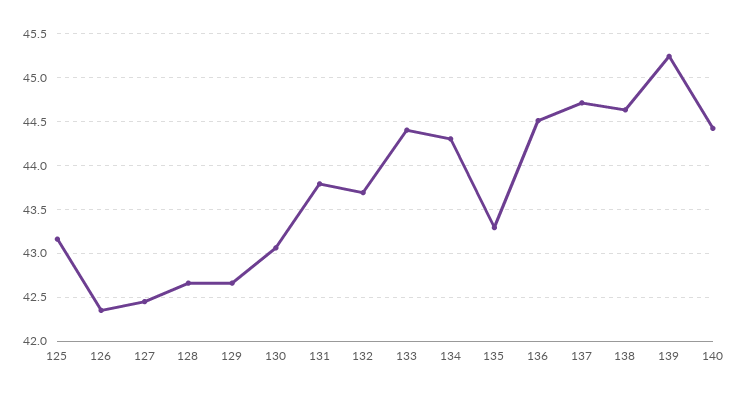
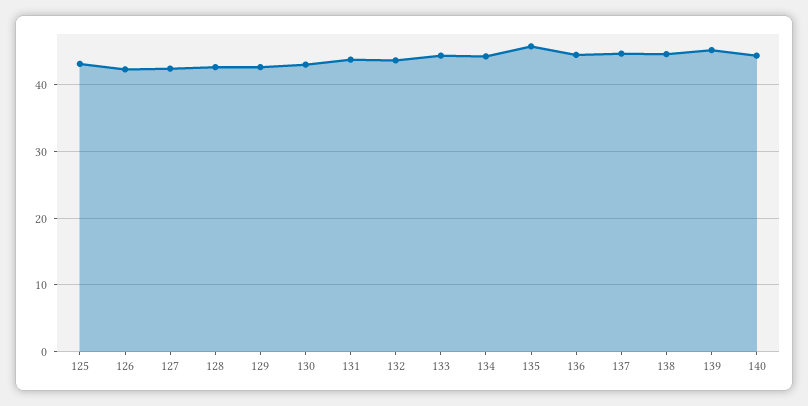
135: 43.3 -> 46

